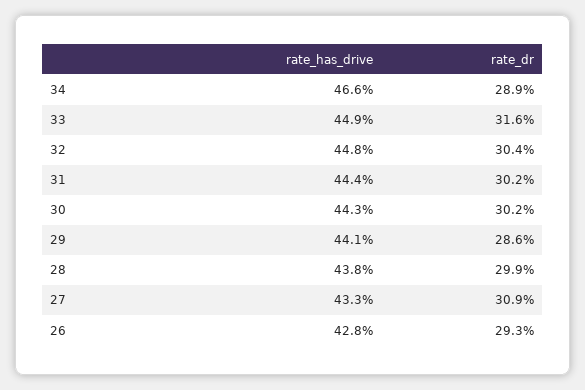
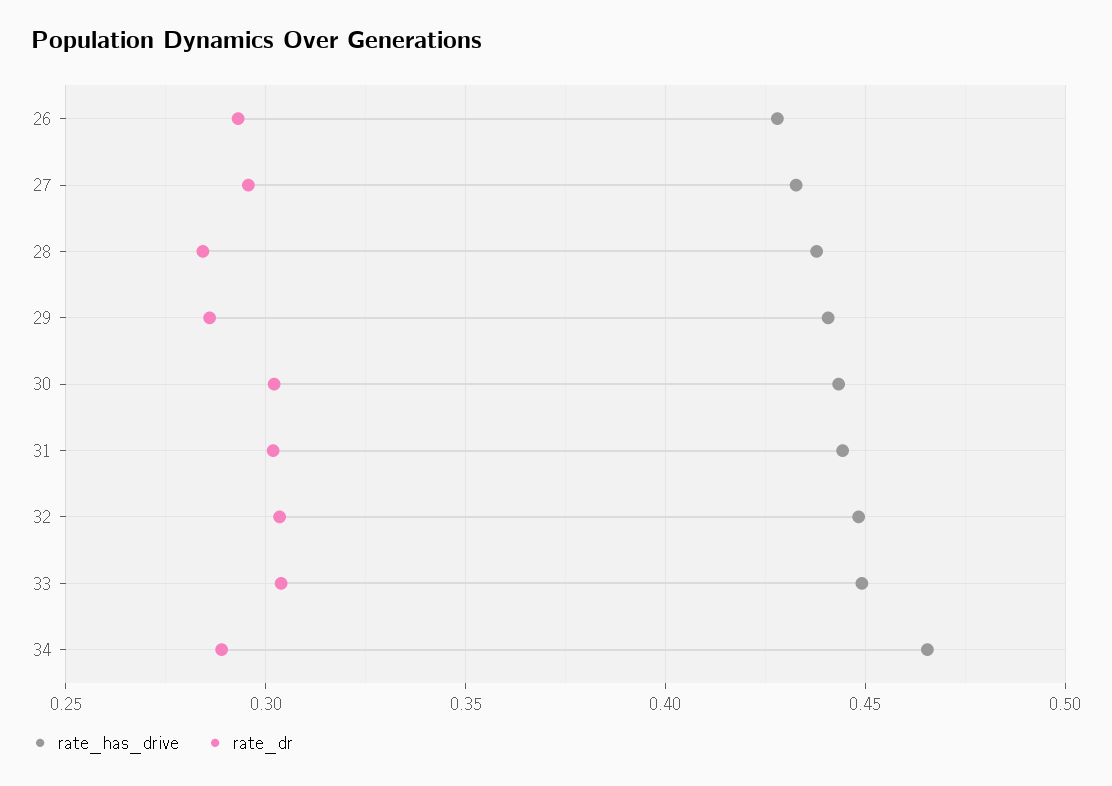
rate_dr, 33: 0.316 -> 0.305
rate_dr, 28: 0.299 -> 0.285
rate_dr, 27: 0.309 -> 0.295

